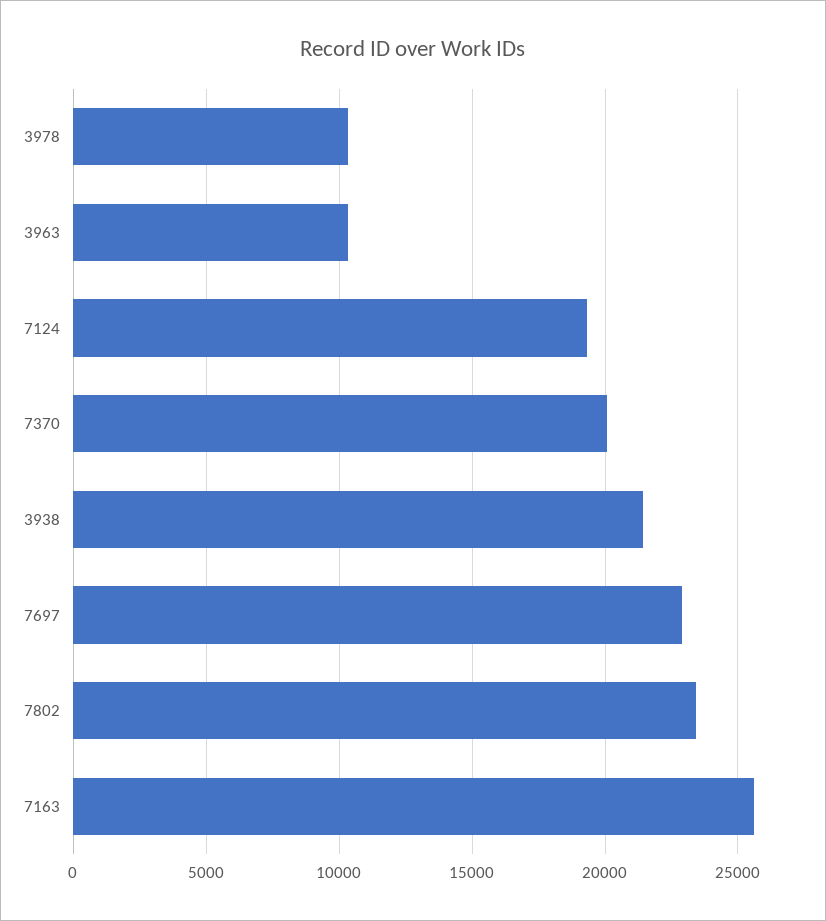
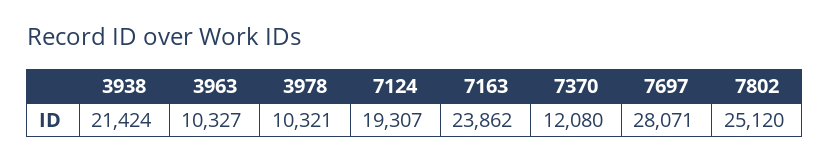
7370: 20000 -> 12080
7697: 23000 -> 28071
7802: 23500 -> 25120
7163: 25500 -> 23862

